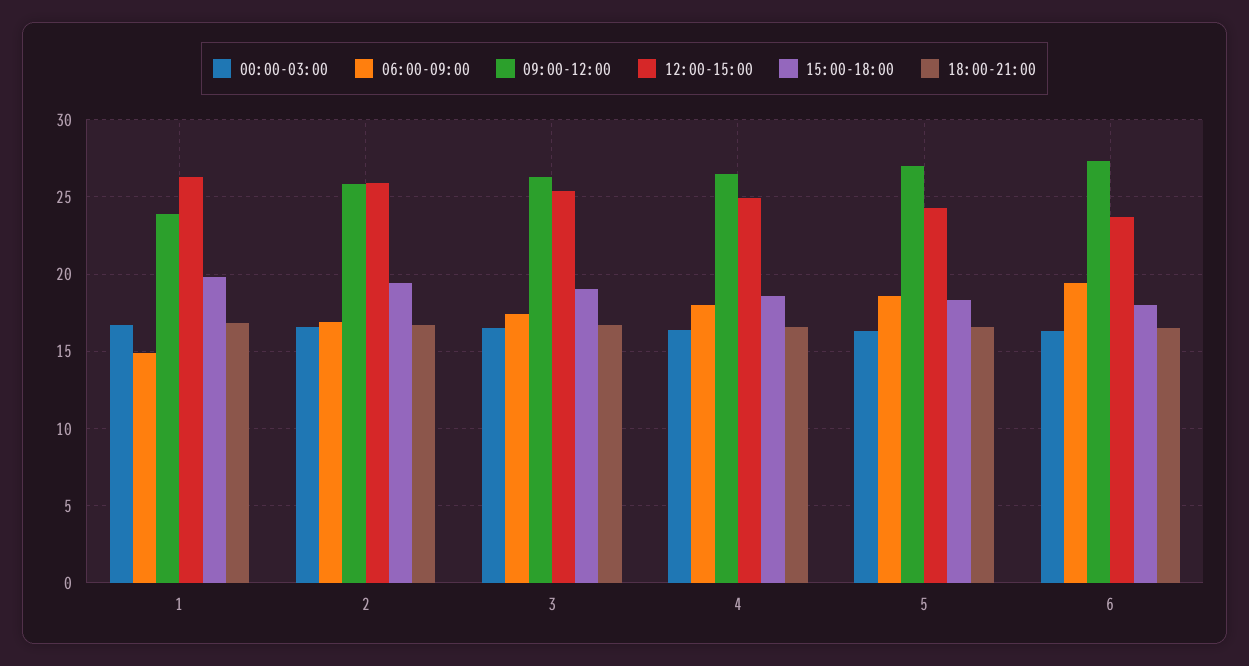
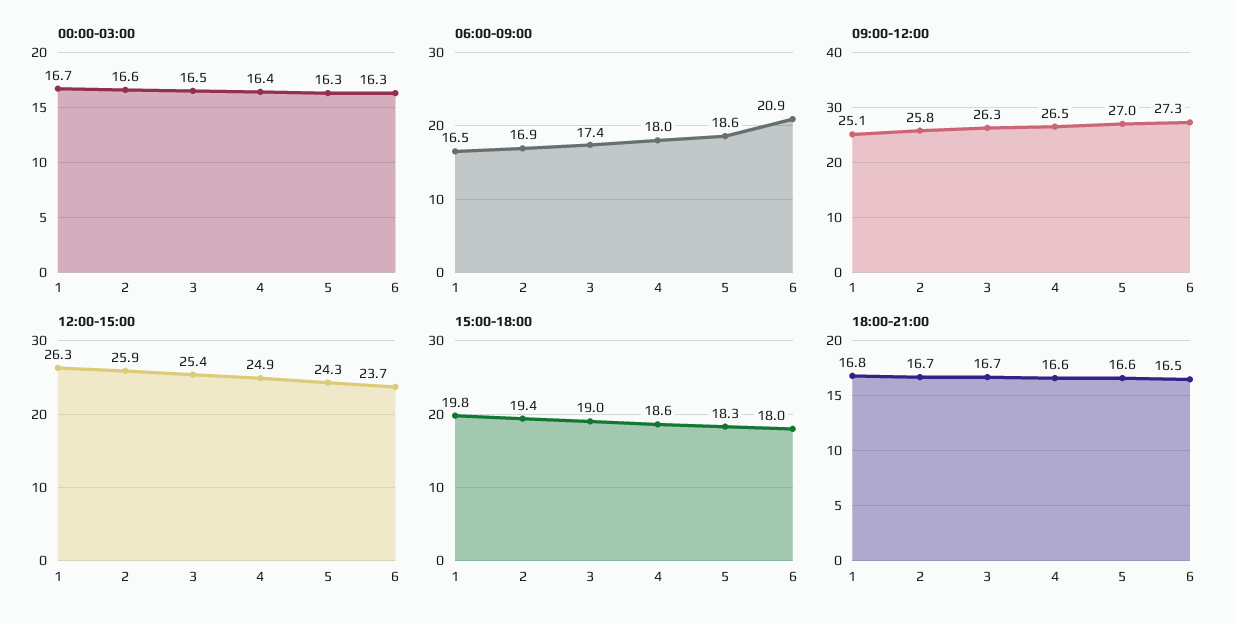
06:00-09:00, 1: 15 -> 16.5
09:00-12:00, 1: 24 -> 25.1
06:00-09:00, 6: 19.5 -> 20.9

